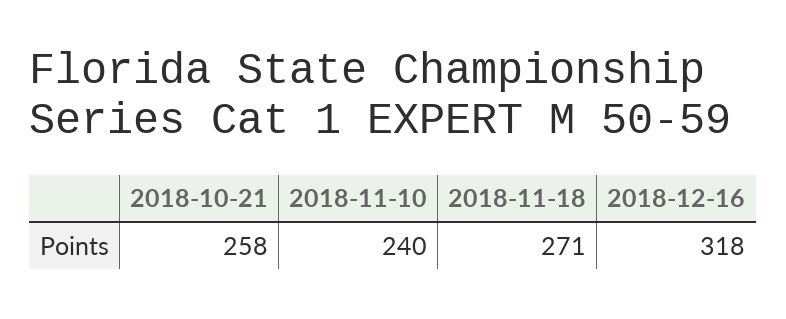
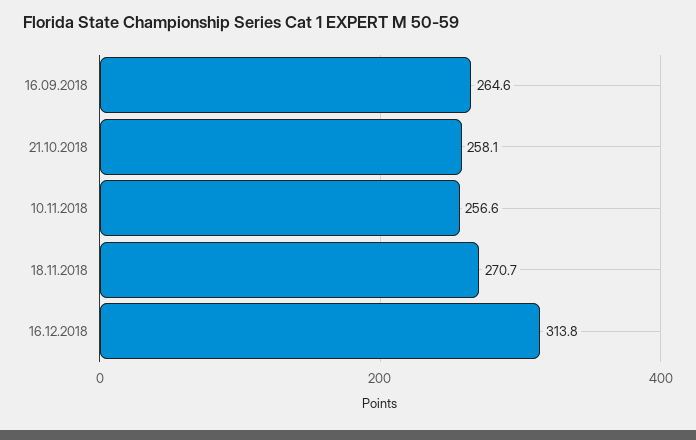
2018-11-10: 240 -> 256.6
2018-12-16: 318 -> 313.8
16.09.2018: none -> 264.6

